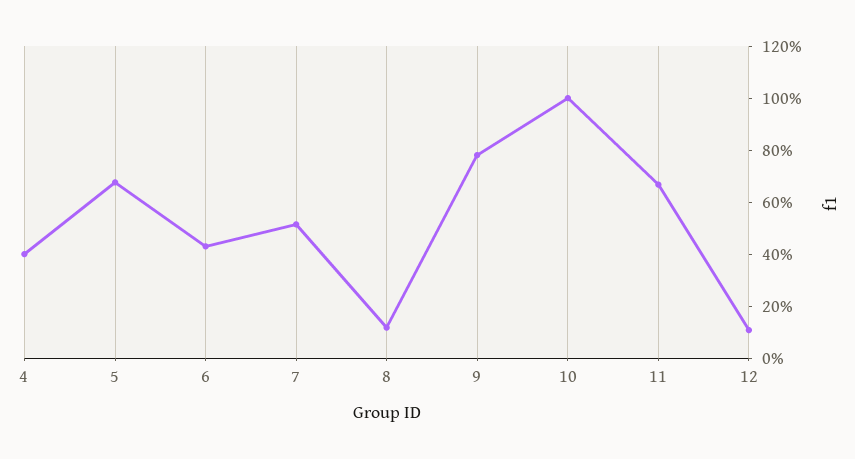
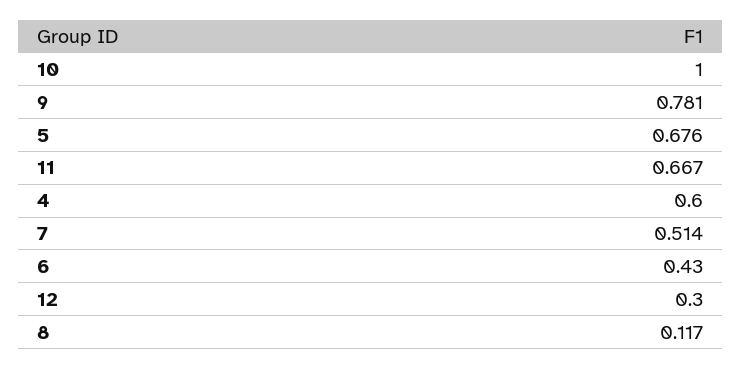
4: 0.4 -> 0.6
12: 0.1 -> 0.3

